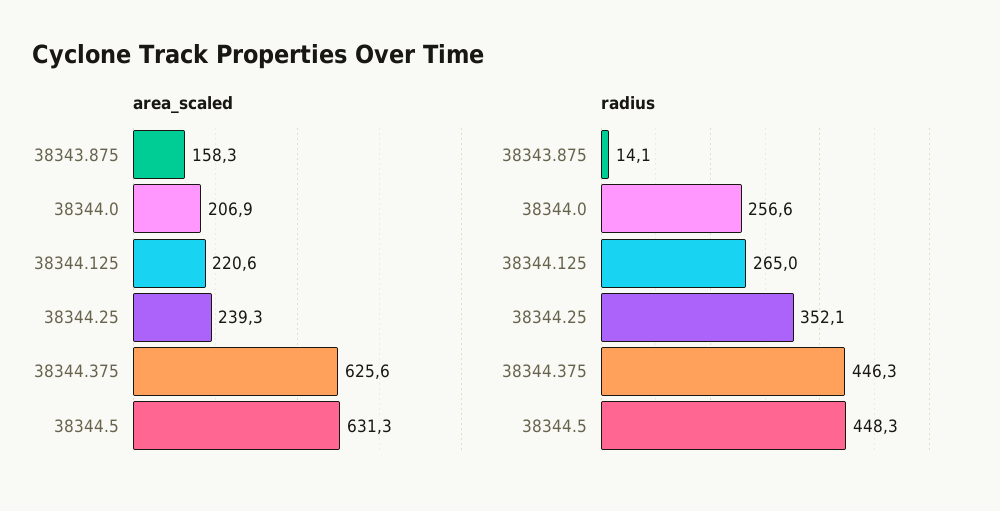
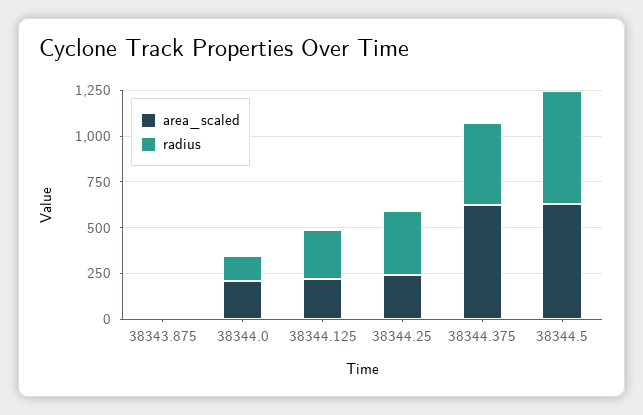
area_scaled, 38343.875: 158.3 -> 0
radius, 38344.0: 256.6 -> 150
radius, 38344.5: 448.3 -> 600

